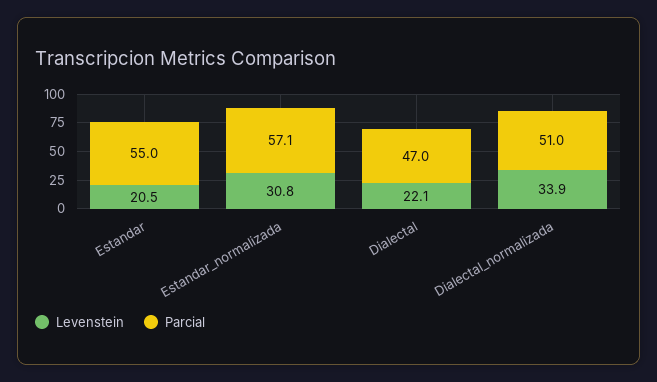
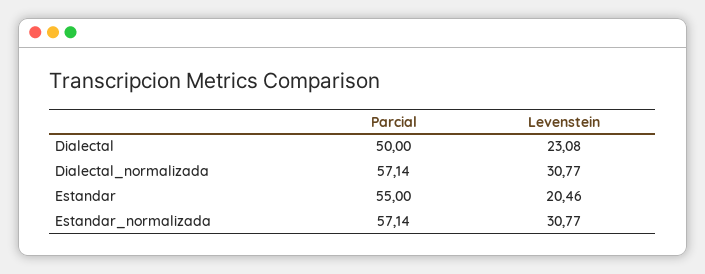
Levenstein, Dialectal: 22.1 -> 23.08
Parcial, Dialectal: 47 -> 50
Levenstein, Dialectal_normalizada: 33.9 -> 30.77
Parcial, Dialectal_normalizada: 51 -> 57.14

